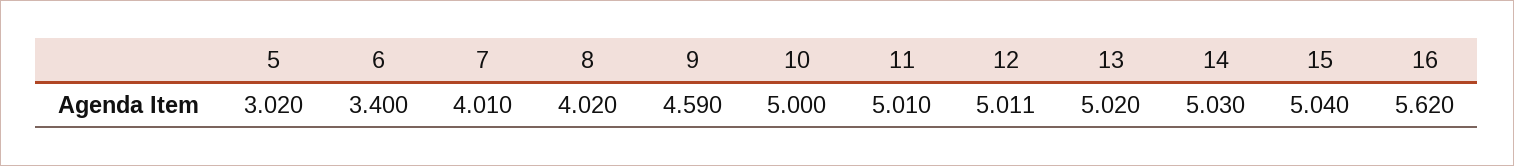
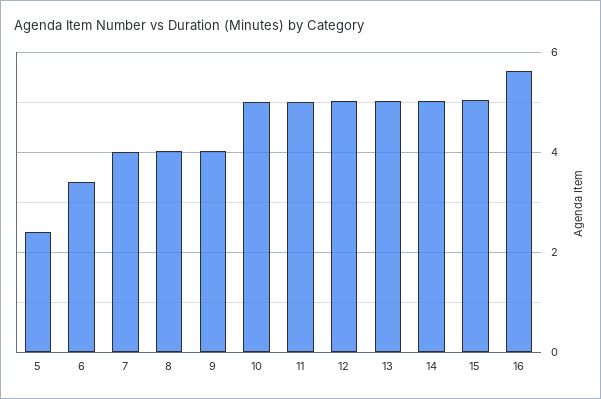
5: 3.02 -> 2.4
9: 4.59 -> 4

